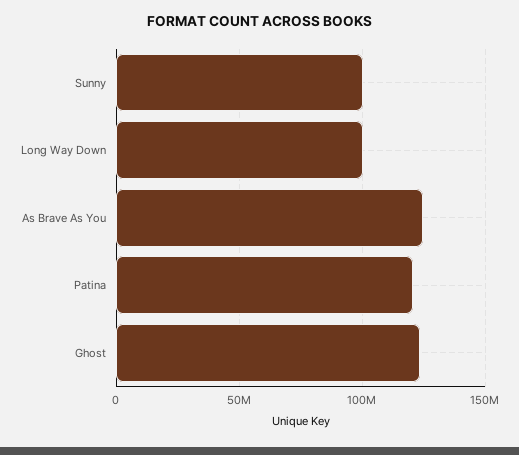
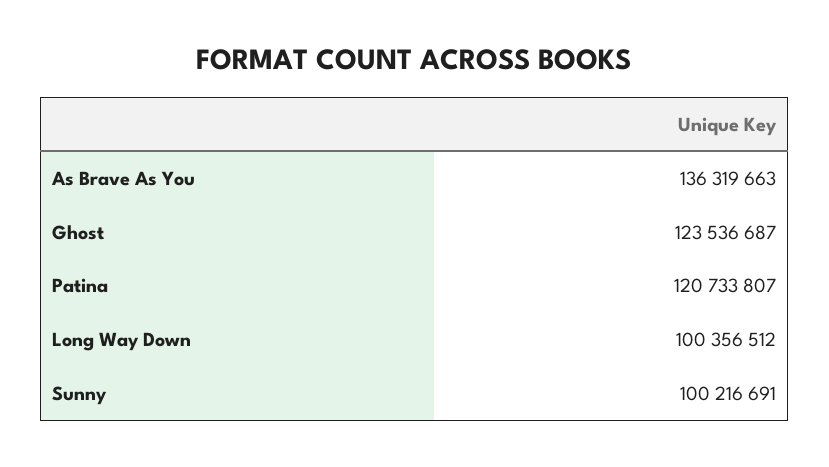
As Brave As You: 125000000 -> 136319663

